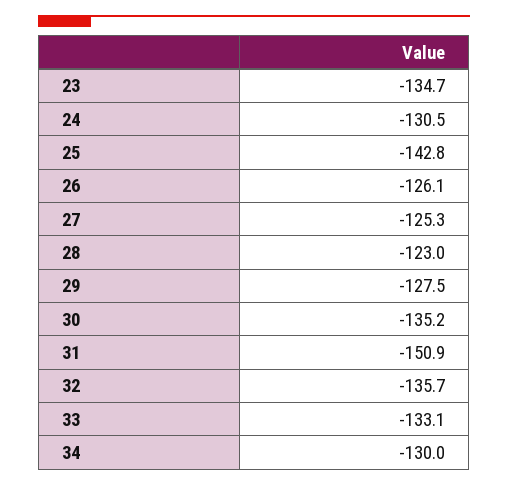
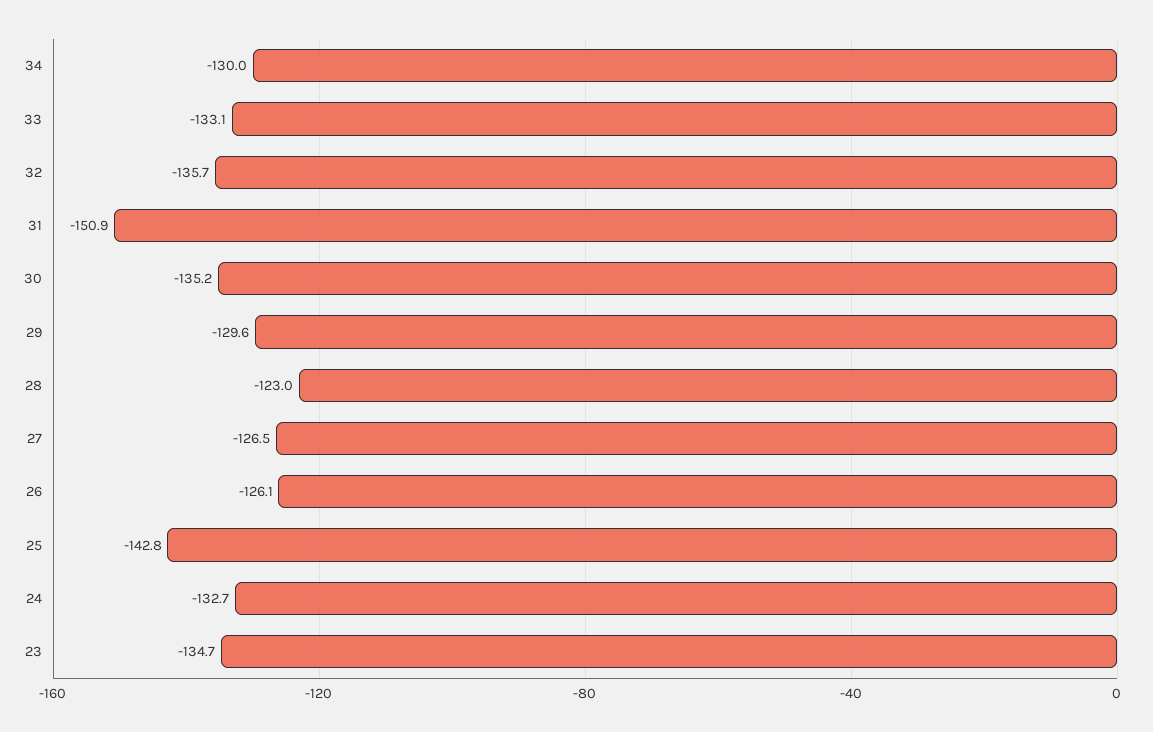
24: -130.5 -> -132.7
27: -125.3 -> -126.5
29: -127.5 -> -129.6

